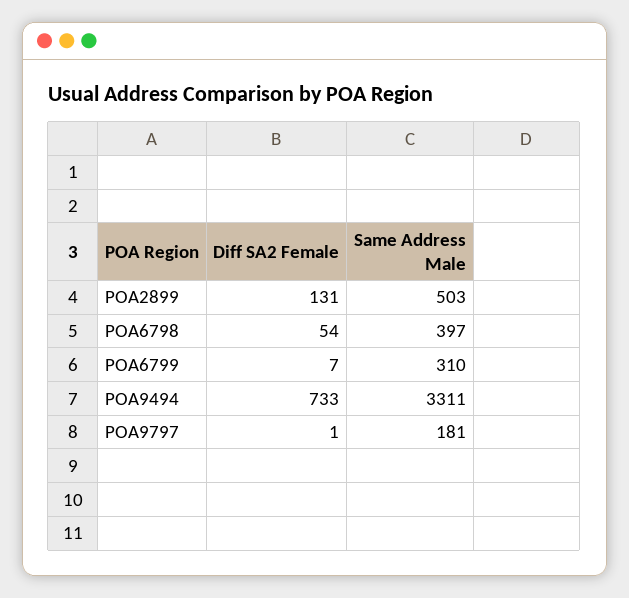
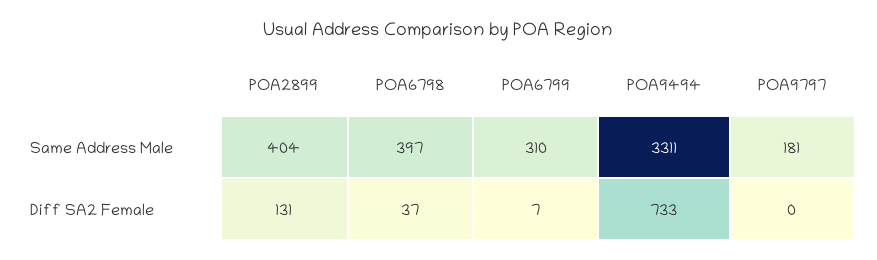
Same Address Male, POA2899: 503 -> 404
Diff SA2 Female, POA6798: 54 -> 37
Diff SA2 Female, POA9797: 1 -> 0

